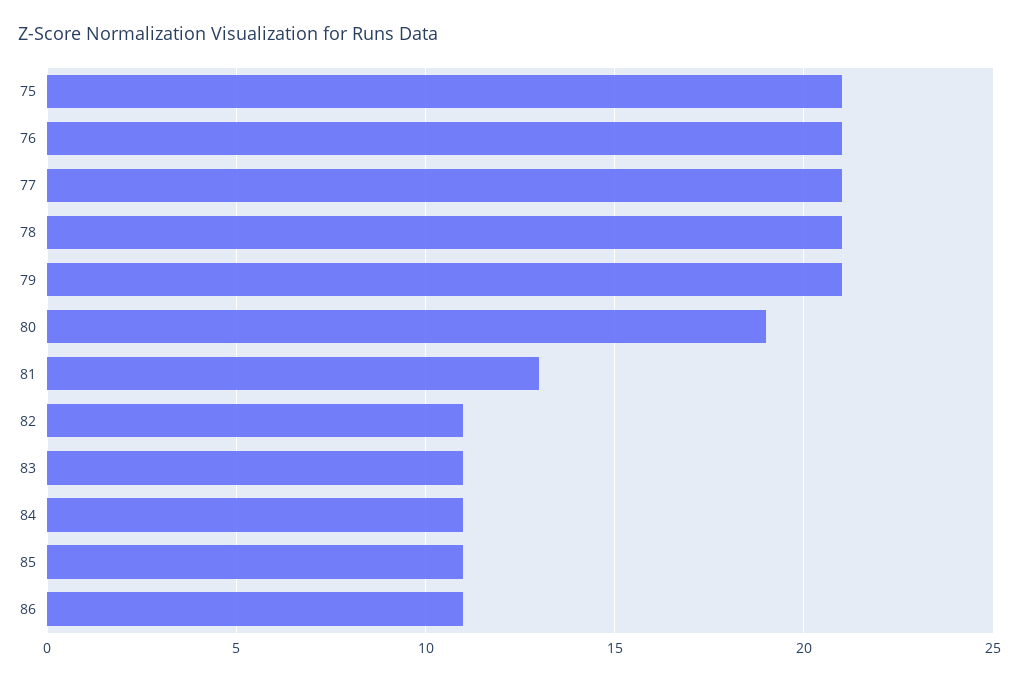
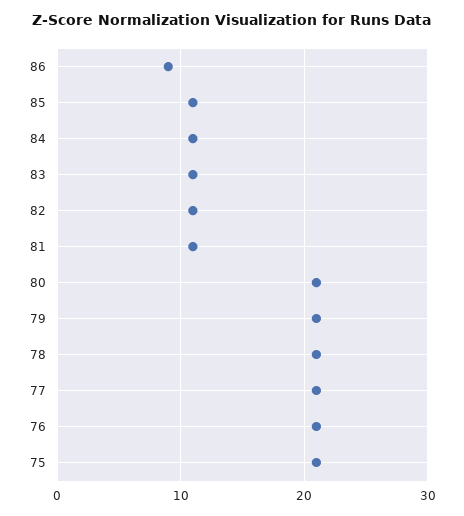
80: 19 -> 21
81: 13 -> 11
86: 11 -> 9

